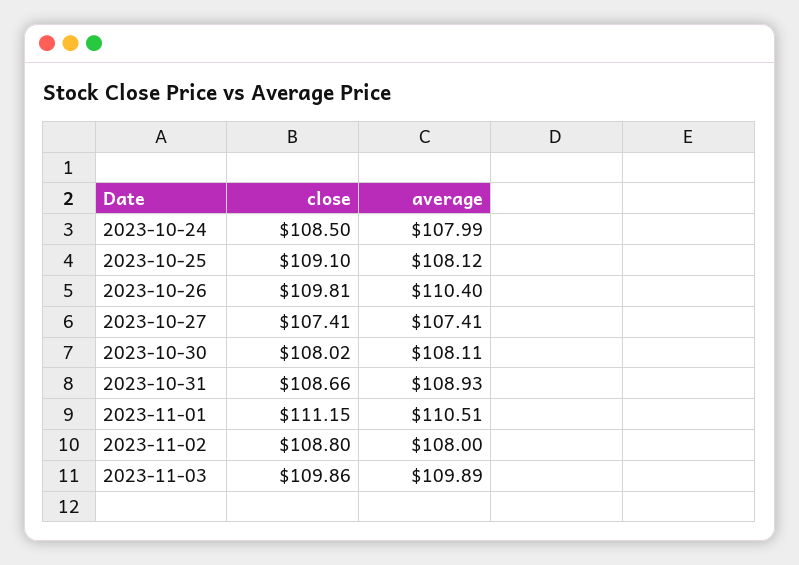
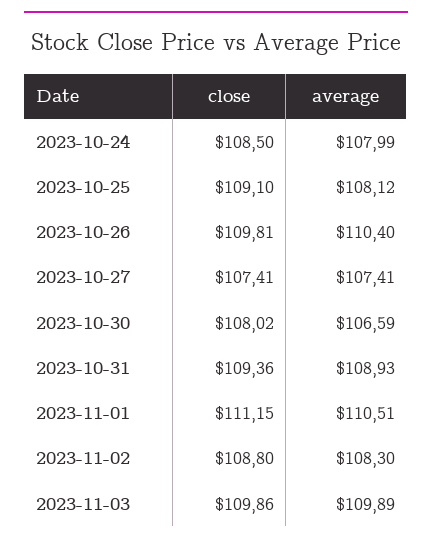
average, 2023-10-30: 108.11 -> 106.59
close, 2023-10-31: 108.66 -> 109.36
average, 2023-11-02: 108 -> 108.3

